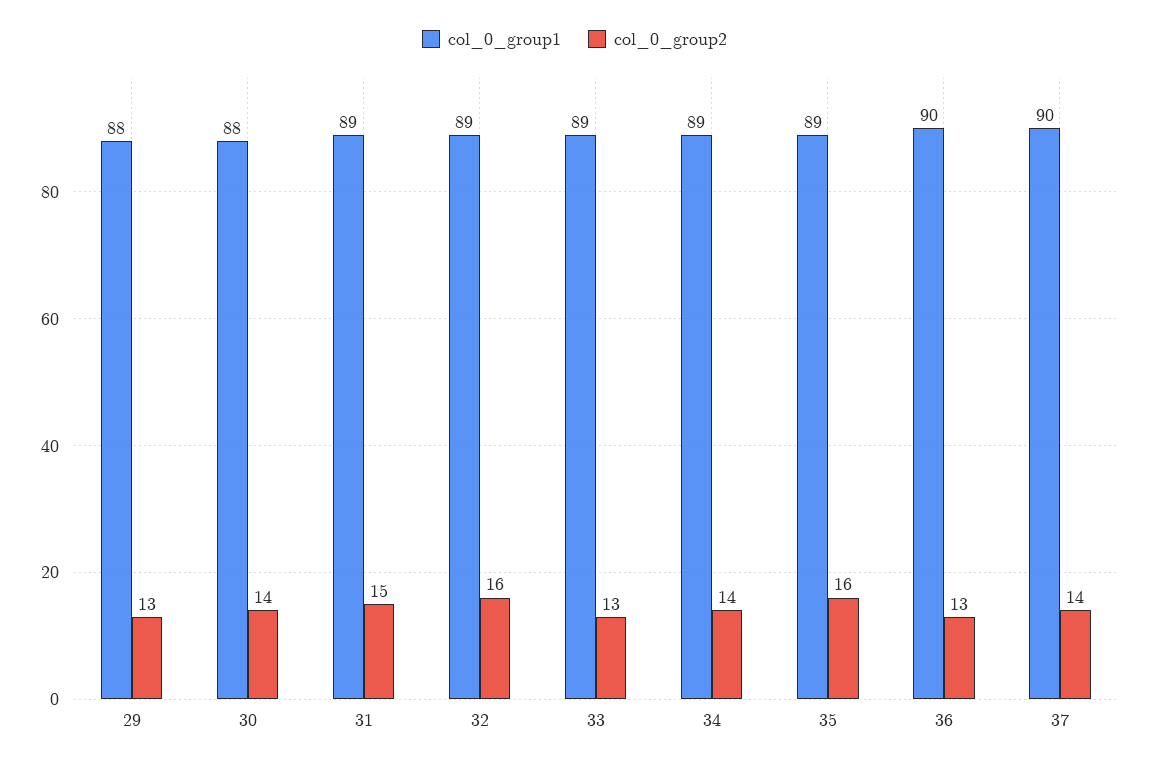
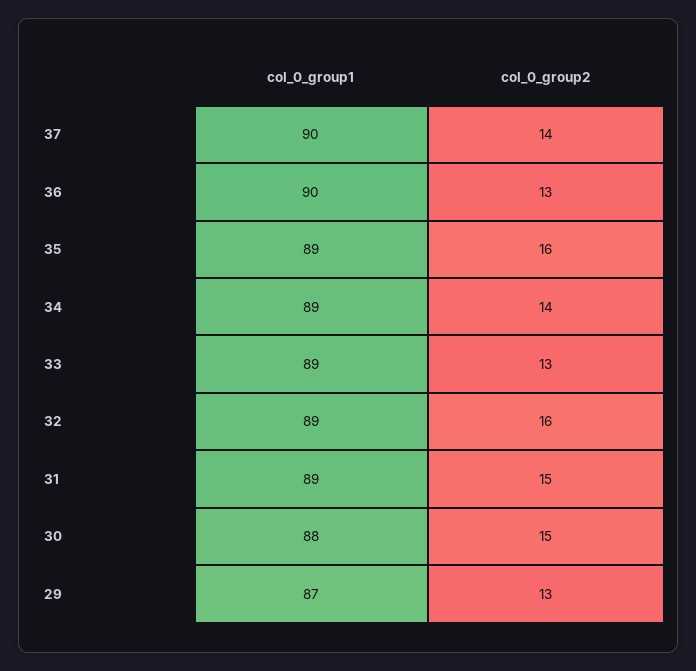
col_0_group1, 29: 88 -> 87
col_0_group2, 30: 14 -> 15

